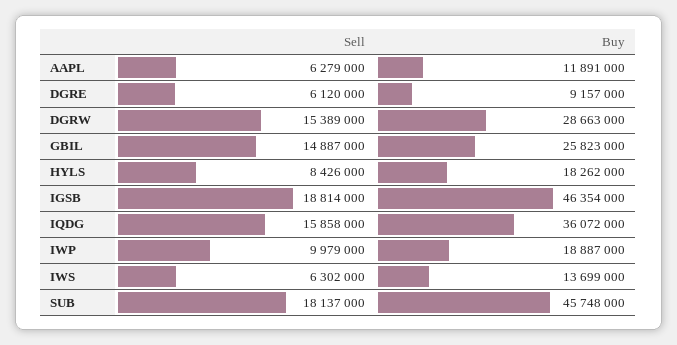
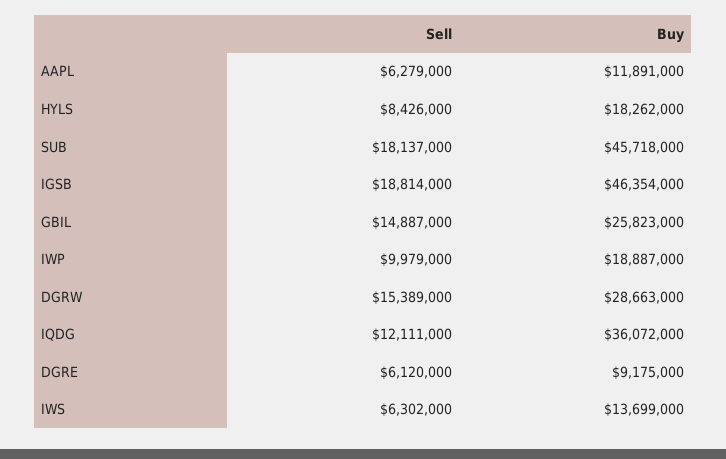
Buy, DGRE: 9157000 -> 9175000
Sell, IQDG: 15858000 -> 12111000
Buy, SUB: 45748000 -> 45718000

